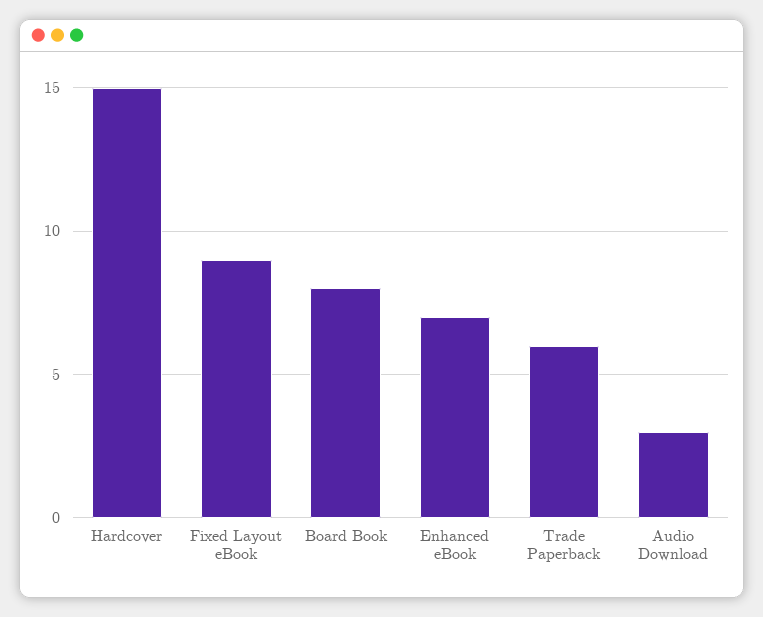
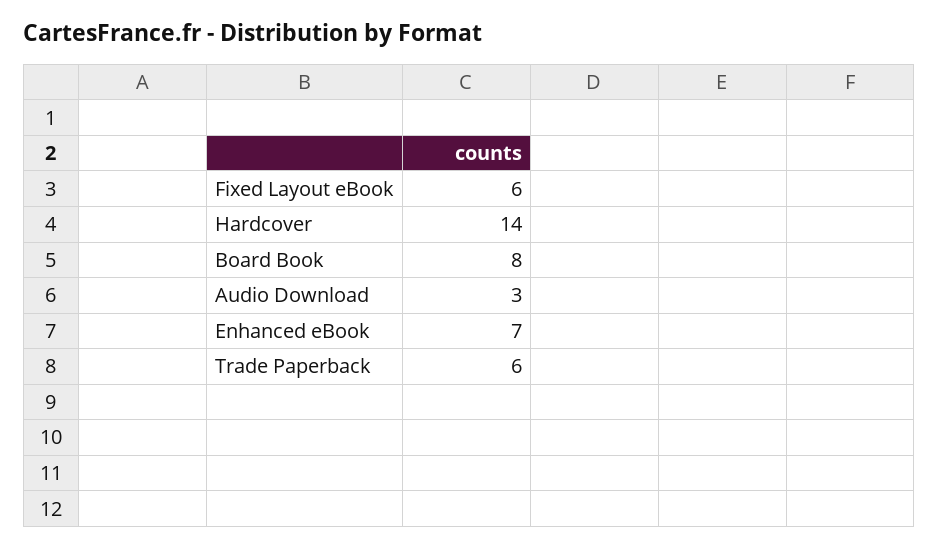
Hardcover: 15 -> 14
Fixed Layout eBook: 9 -> 6

